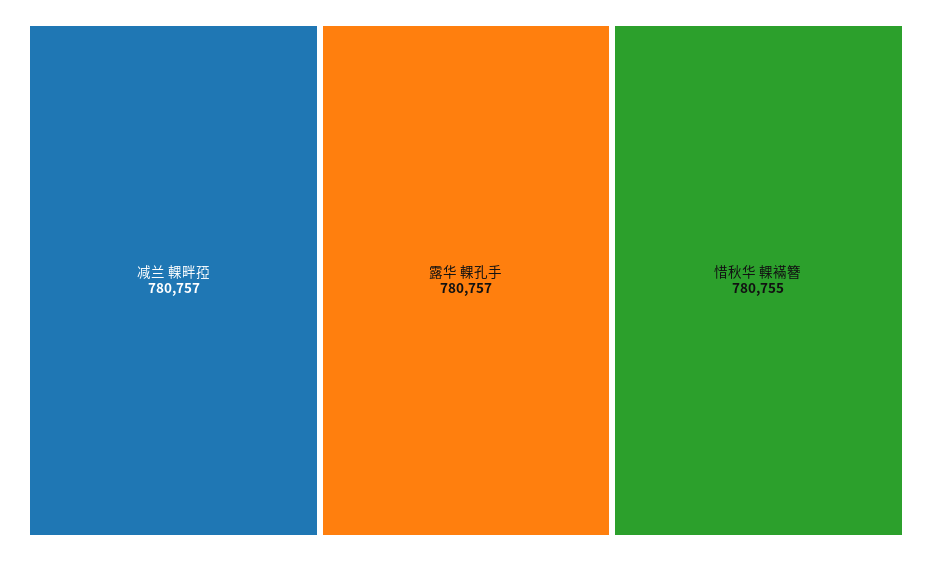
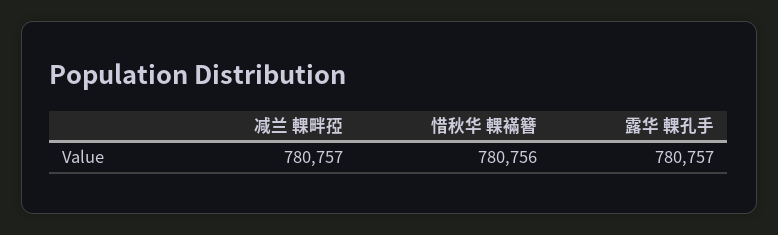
惜秋华 輠襔簪: 780755 -> 780756

